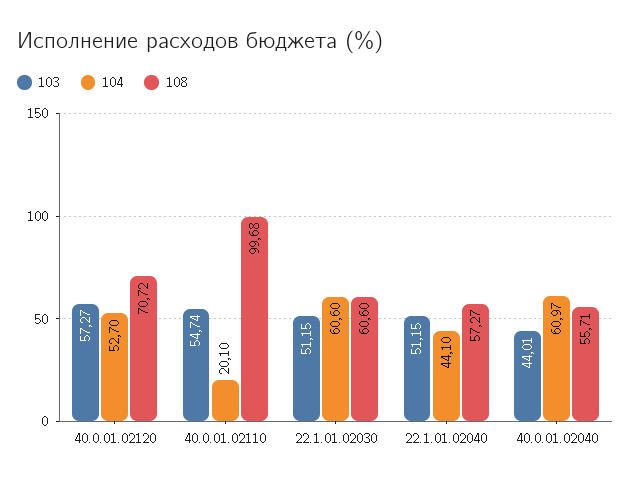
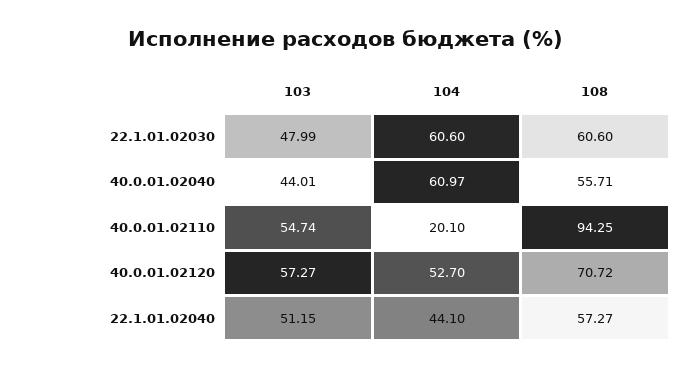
108, 40.0.01.02110: 99.68 -> 94.25
103, 22.1.01.02030: 51.15 -> 47.99

